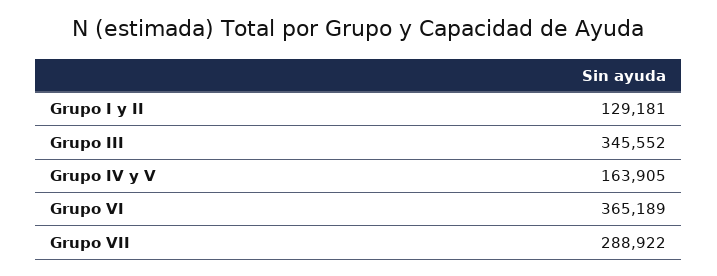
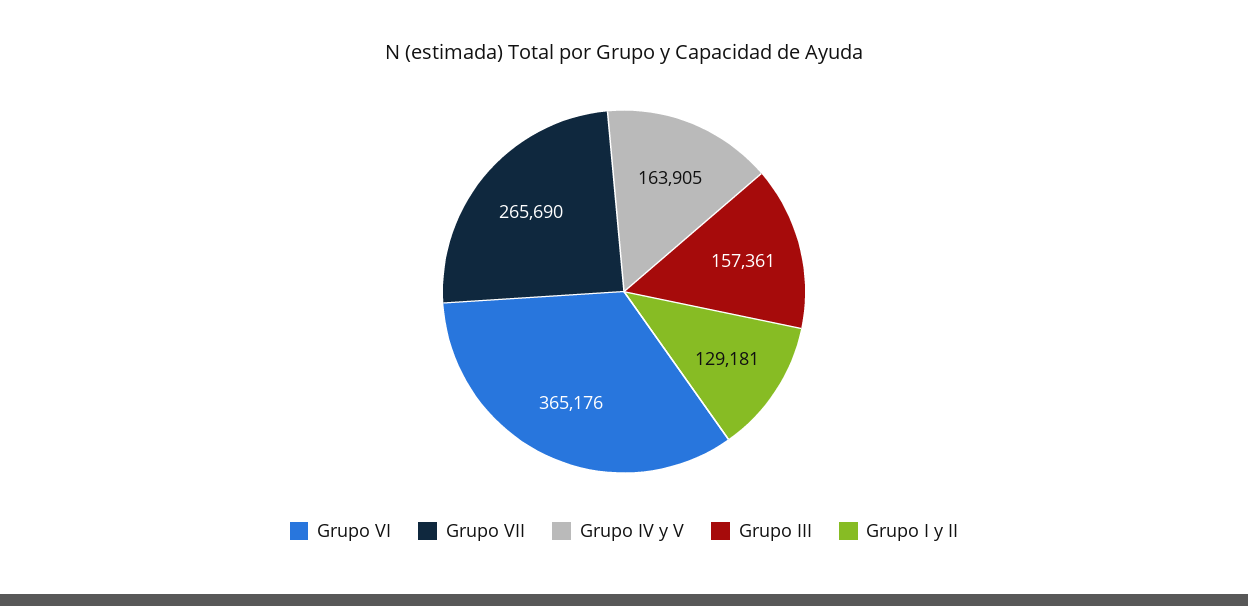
Grupo III: 345552 -> 157361
Grupo VI: 365189 -> 365176
Grupo VII: 288922 -> 265690

